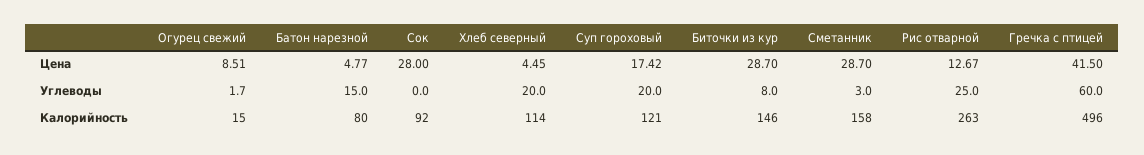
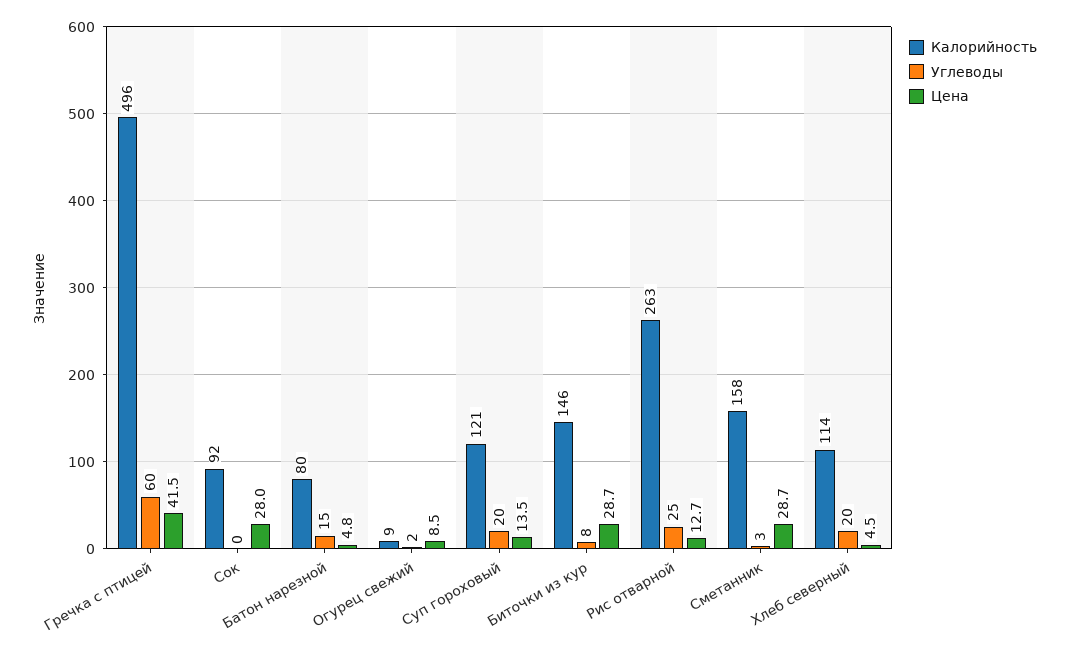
Цена, Суп гороховый: 17.42 -> 13.5
Калорийность, Огурец свежий: 15 -> 9

